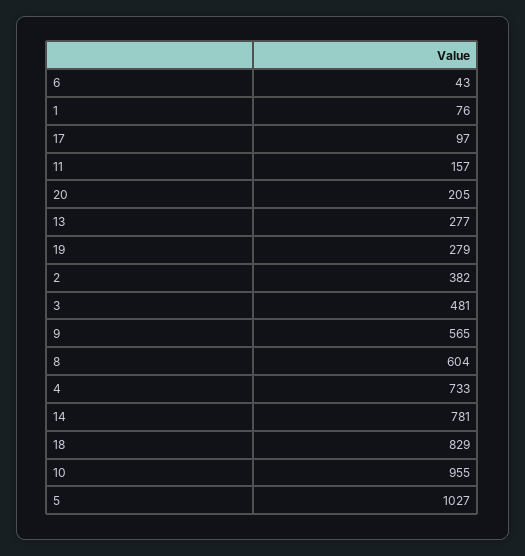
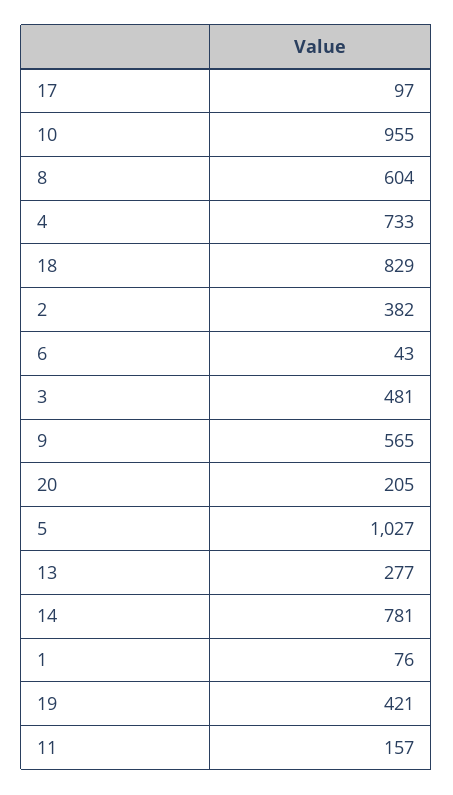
19: 279 -> 421

